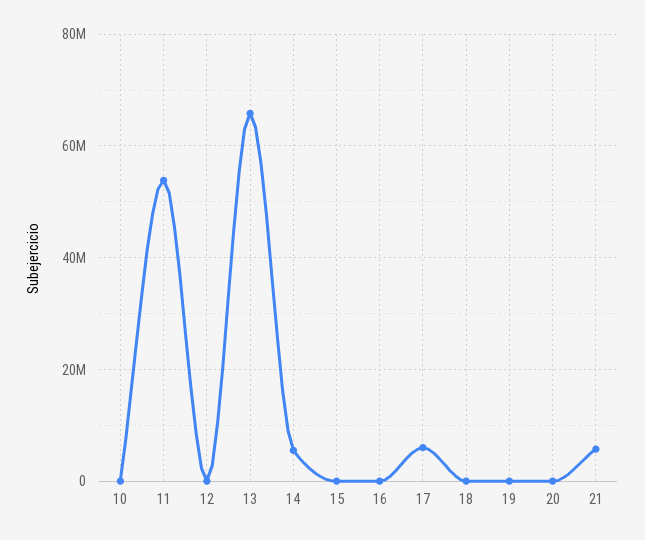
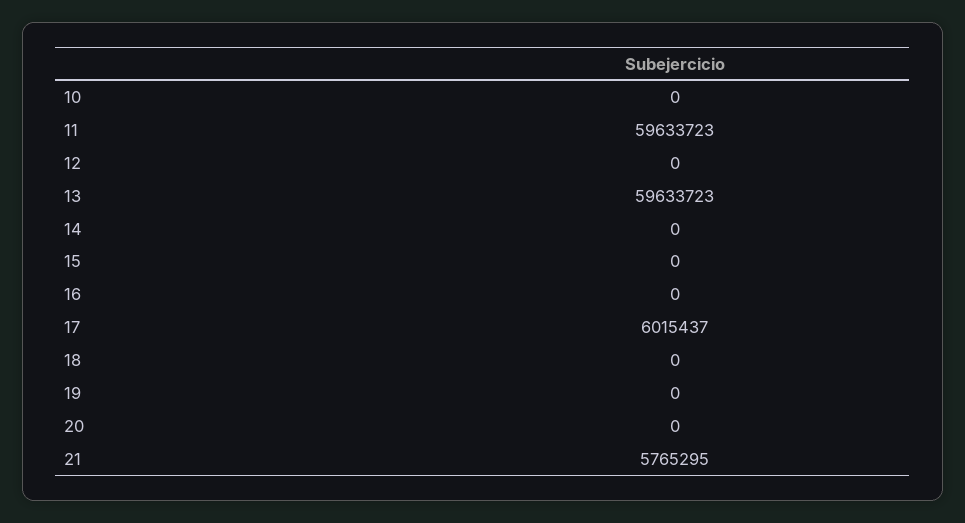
11: 54000000 -> 59633723
13: 66000000 -> 59633723
14: 6000000 -> 0

